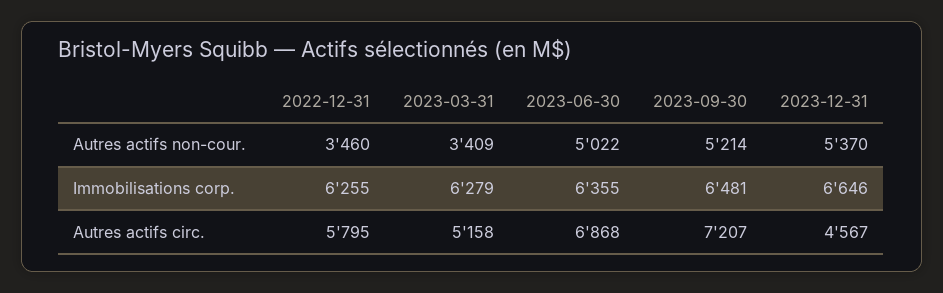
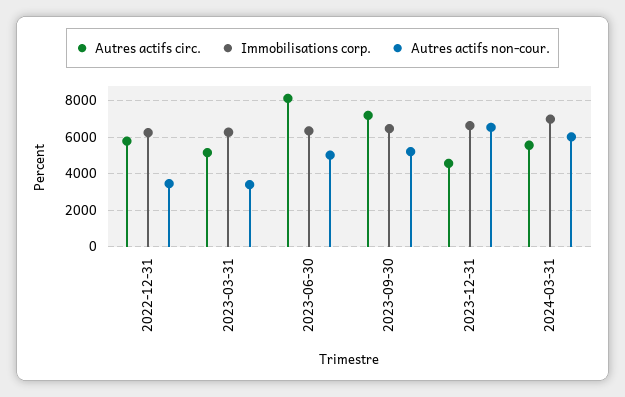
Autres actifs non-cour., 2023-12-31: 5370 -> 6500
Autres actifs circ., 2023-06-30: 6868 -> 8000
Autres actifs circ., 2024-03-31: none -> 5500
Immobilisations corp., 2024-03-31: none -> 7000
Autres actifs non-cour., 2024-03-31: none -> 6000

